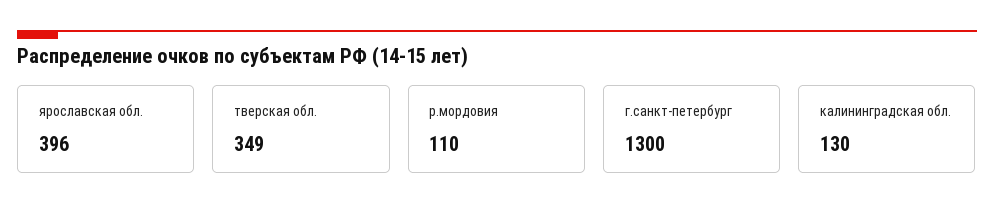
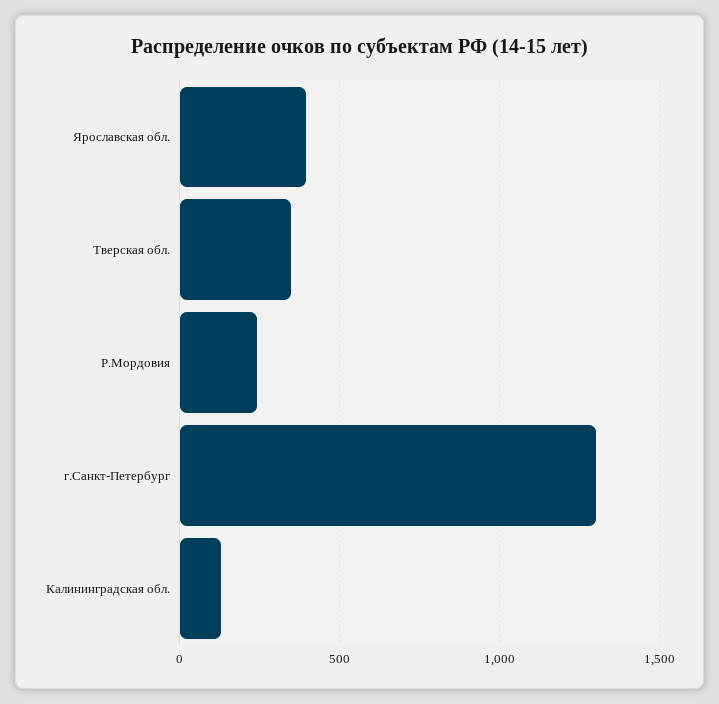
р.мордовия: 110 -> 250

